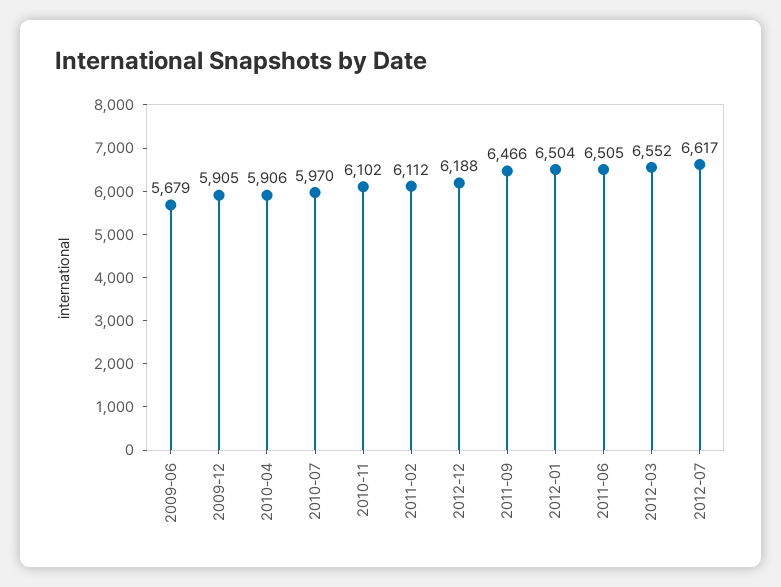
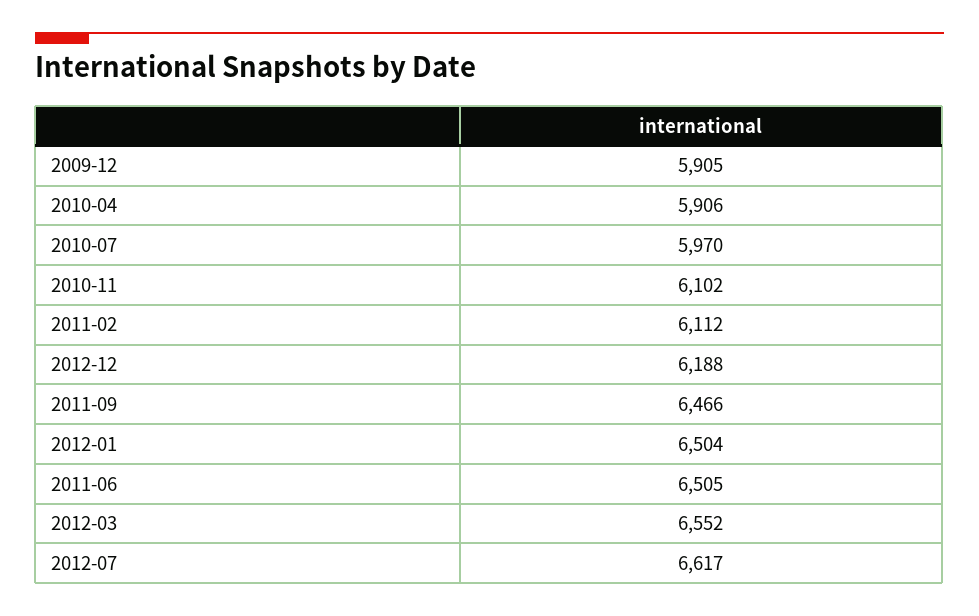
2009-06: 5679 -> none

